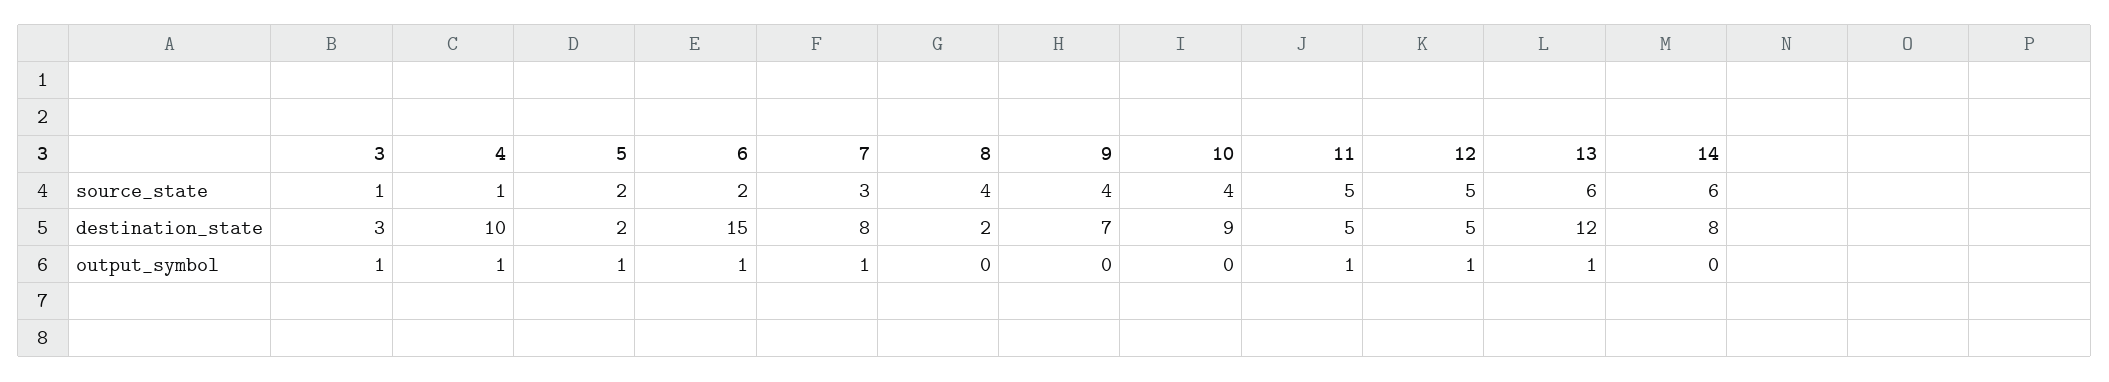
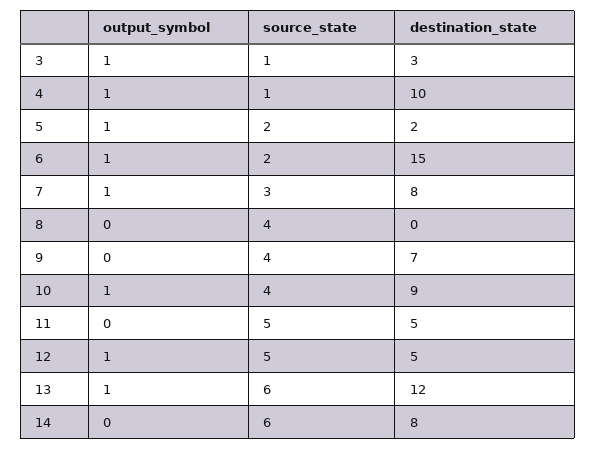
8, destination_state: 2 -> 0
10, output_symbol: 0 -> 1
11, output_symbol: 1 -> 0

